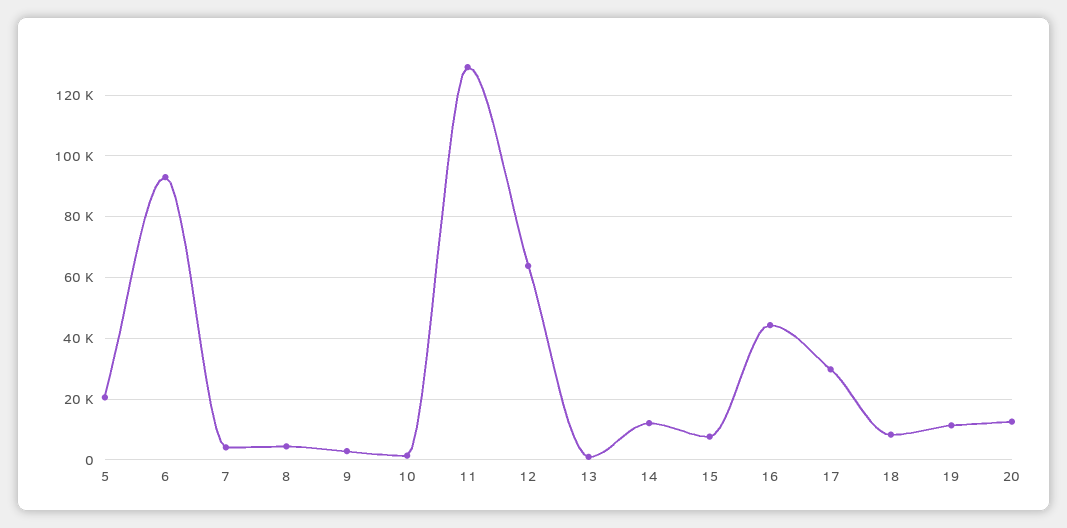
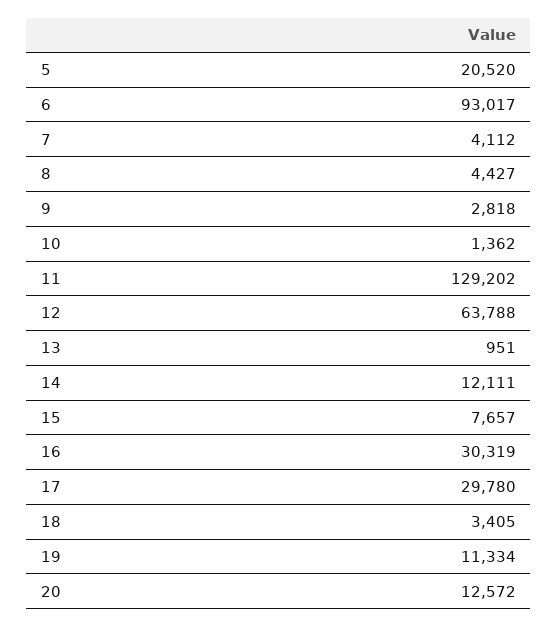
16: 44000 -> 30319
18: 8000 -> 3405

